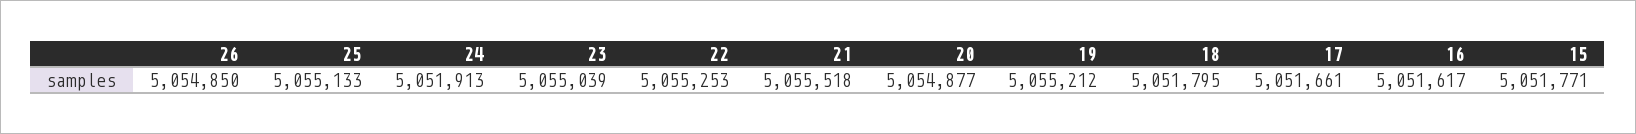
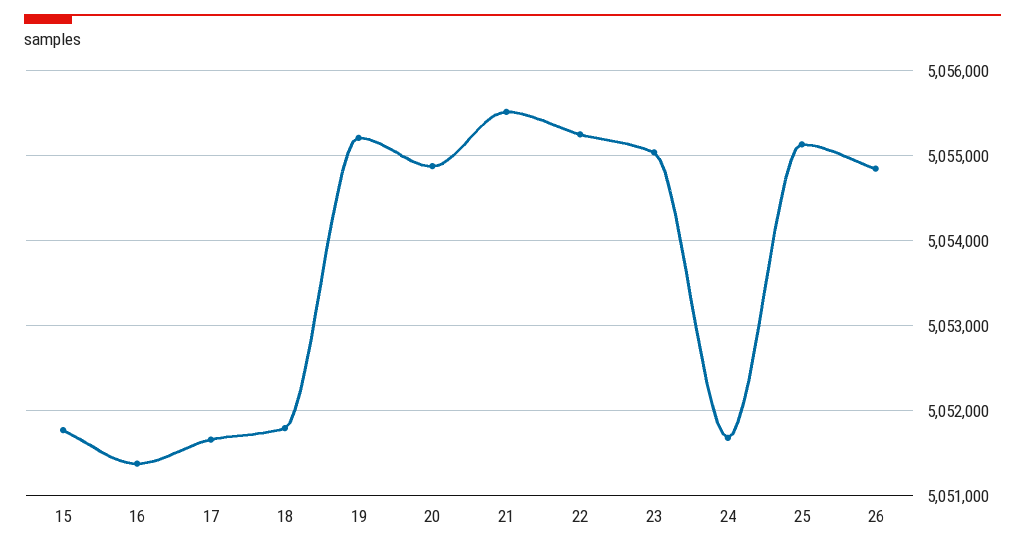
24: 5051913 -> 5051700
16: 5051617 -> 5051400

